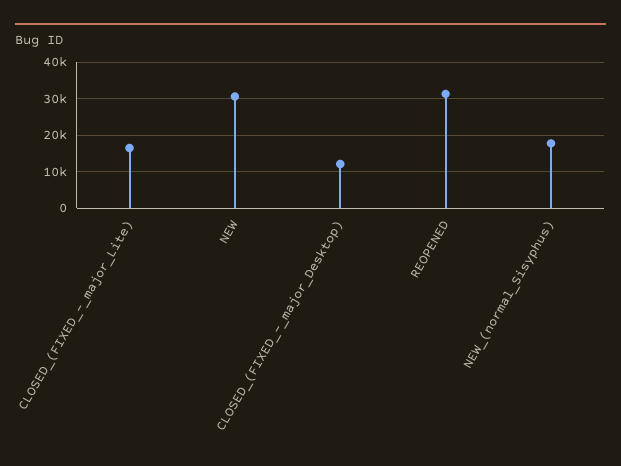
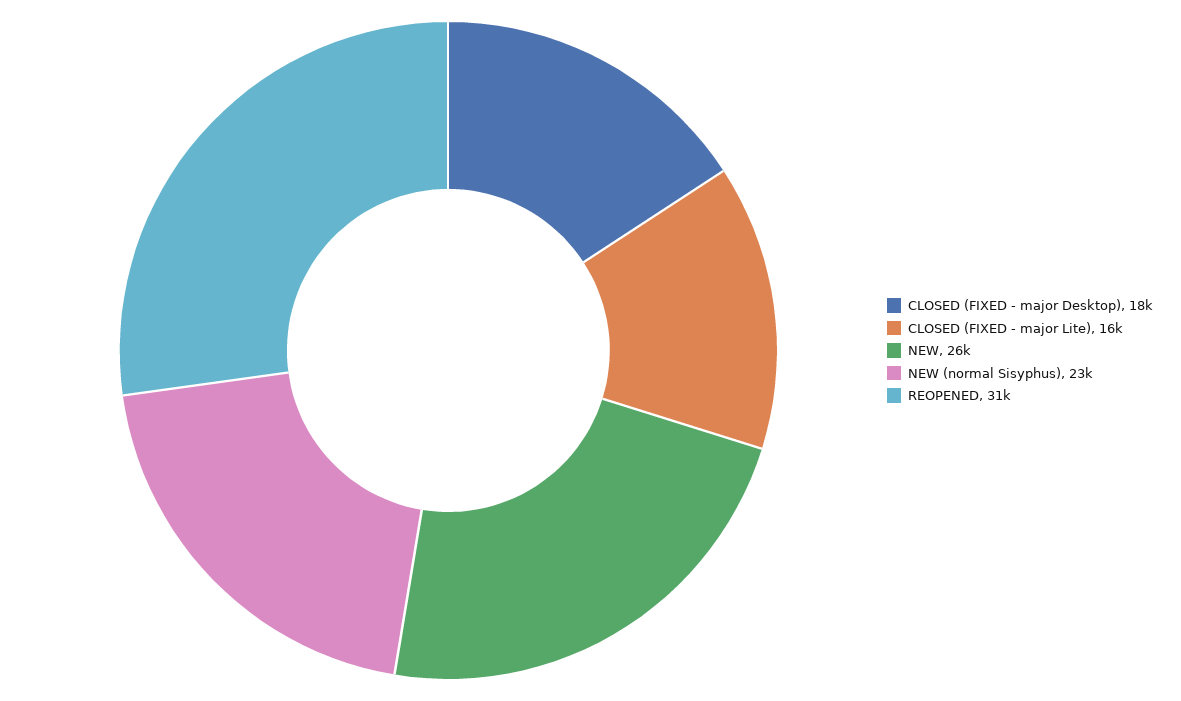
NEW: 30000 -> 26000
CLOSED_(FIXED_-_major_Desktop): 12000 -> 18000
NEW_(normal_Sisyphus): 18000 -> 23000

